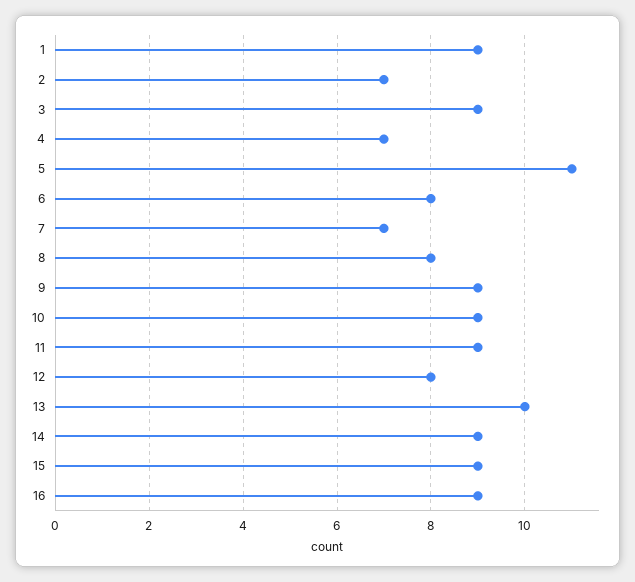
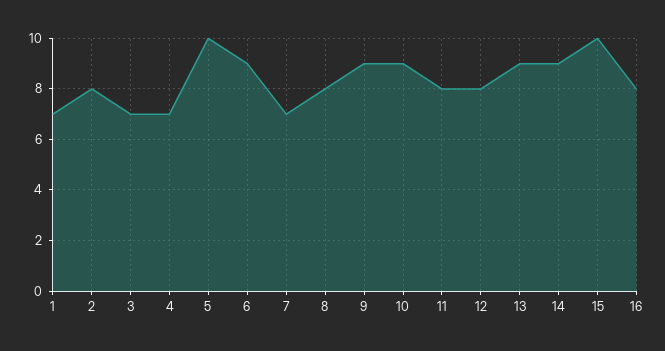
1: 9 -> 7
2: 7 -> 8
3: 9 -> 7
5: 11 -> 10
6: 8 -> 9
11: 9 -> 8
13: 10 -> 9
15: 9 -> 10
16: 9 -> 8

